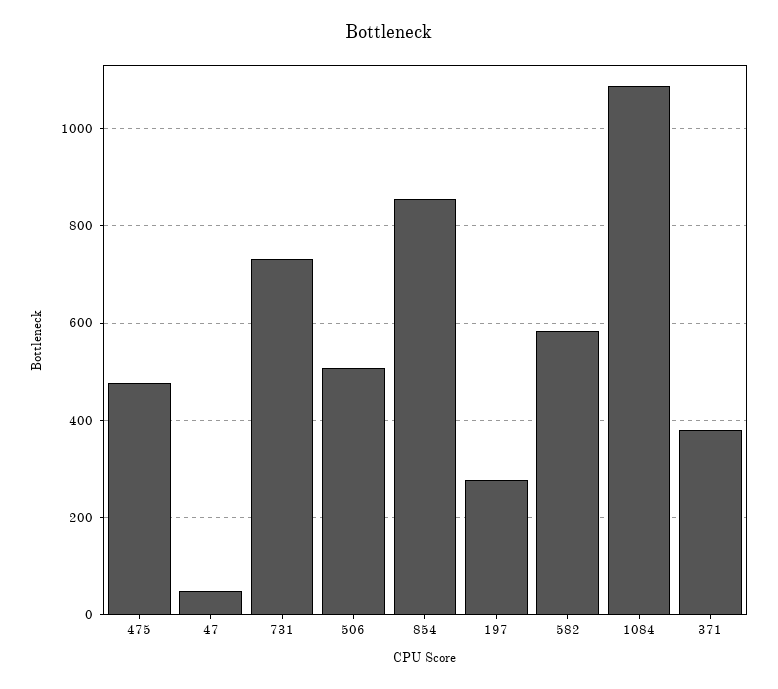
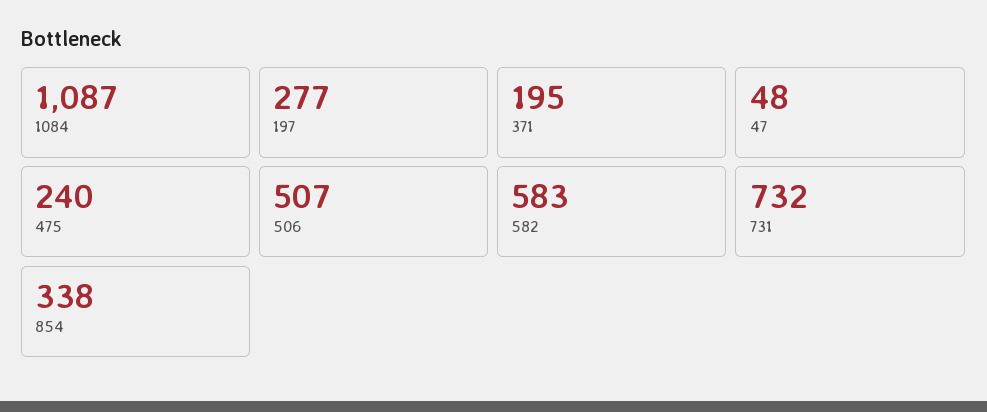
475: 480 -> 240
854: 860 -> 338
371: 380 -> 195

